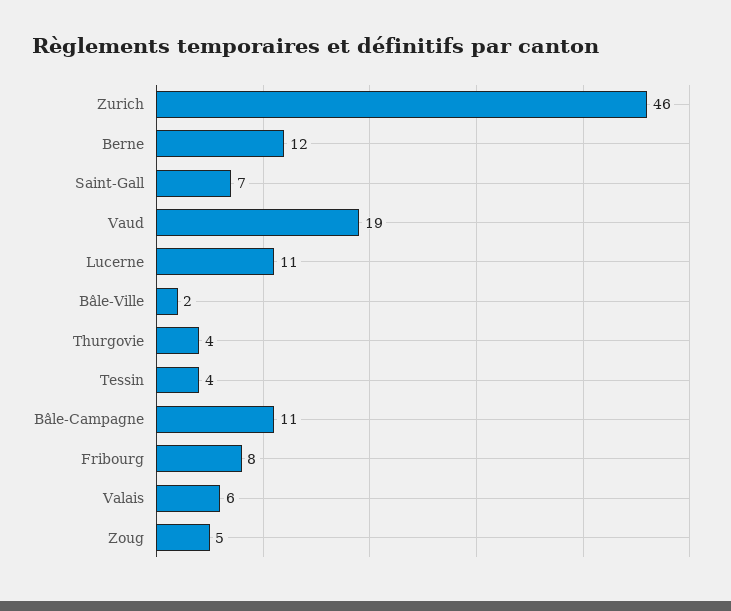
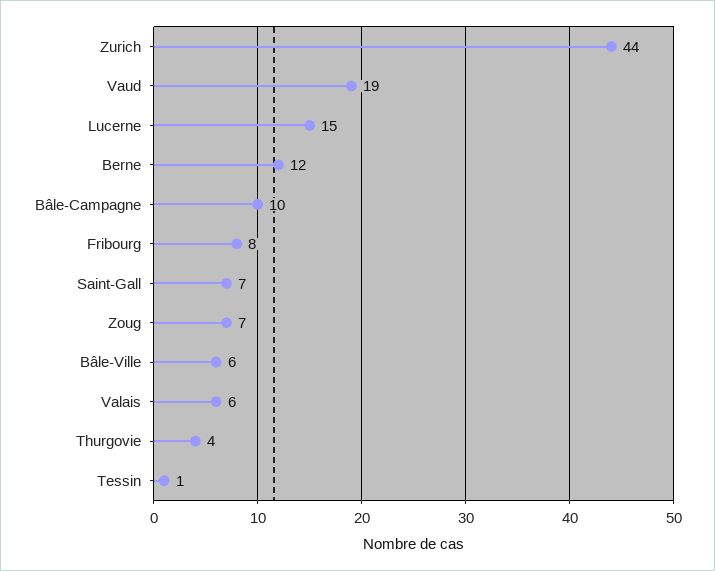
Zurich: 46 -> 44
Lucerne: 11 -> 15
Bâle-Ville: 2 -> 6
Tessin: 4 -> 1
Bâle-Campagne: 11 -> 10
Zoug: 5 -> 7

